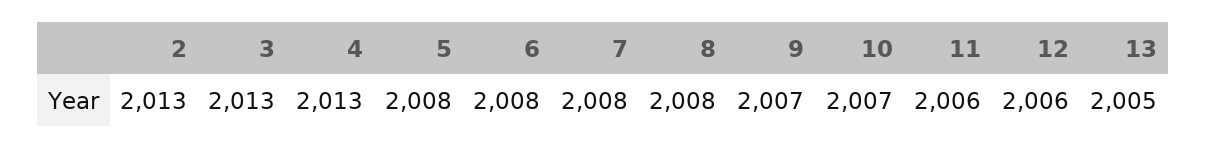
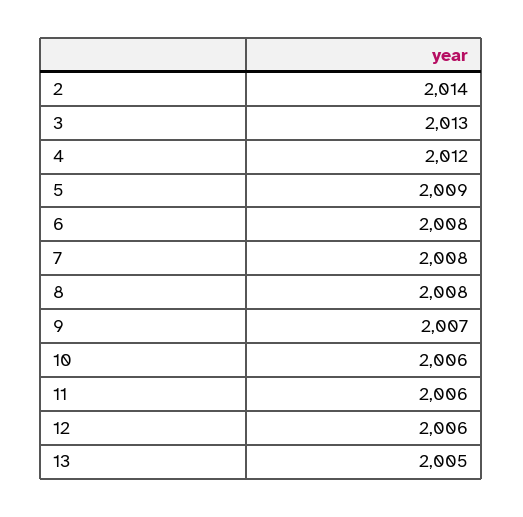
2: 2013 -> 2014
4: 2013 -> 2012
5: 2008 -> 2009
10: 2007 -> 2006

